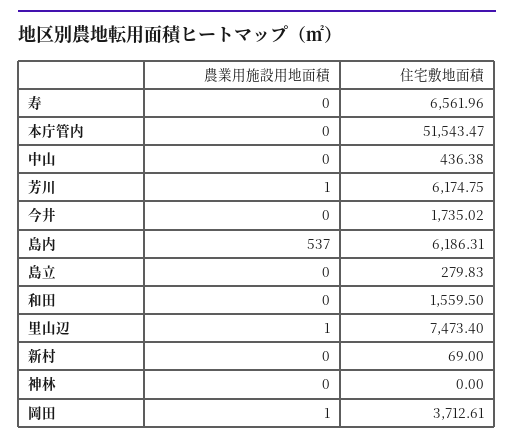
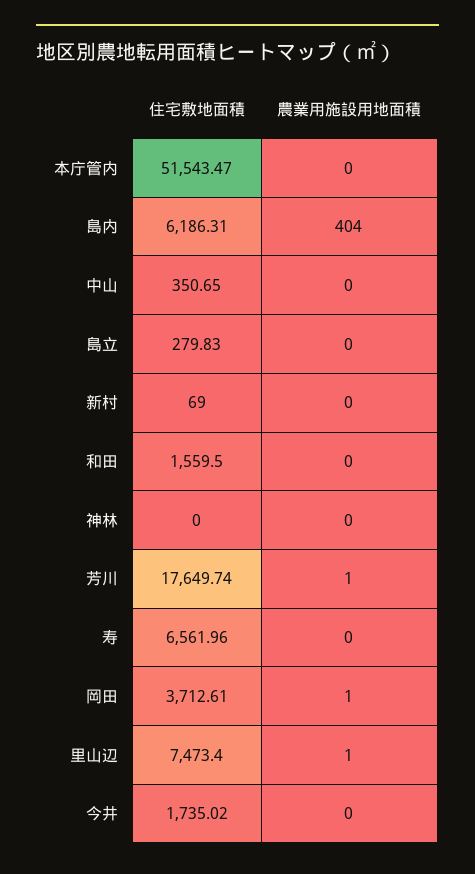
住宅敷地面積, 中山: 436.38 -> 350.65
住宅敷地面積, 芳川: 6174.75 -> 17649.74
農業用施設用地面積, 島内: 537 -> 404

